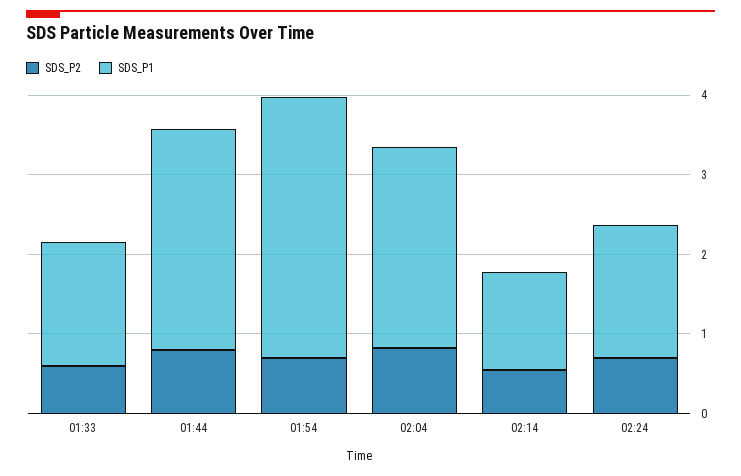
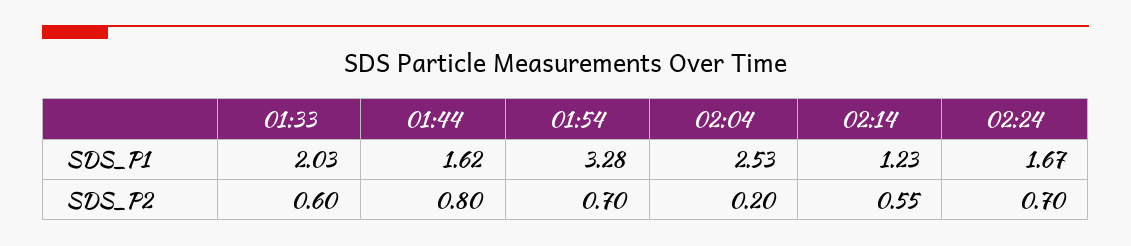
SDS_P1, 01:33: 1.6 -> 2.03
SDS_P1, 01:44: 2.8 -> 1.62
SDS_P2, 02:04: 0.8 -> 0.2

